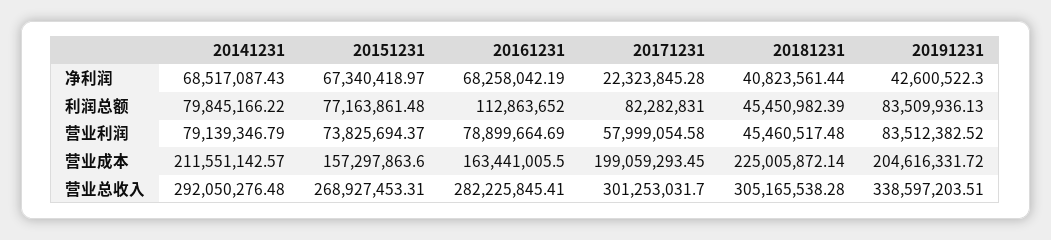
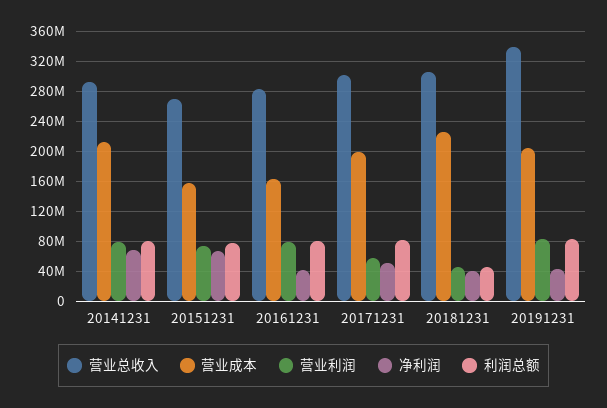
净利润, 20161231: 68258042.19 -> 40000000
净利润, 20171231: 22323845.28 -> 50000000
利润总额, 20161231: 112863652 -> 80000000

